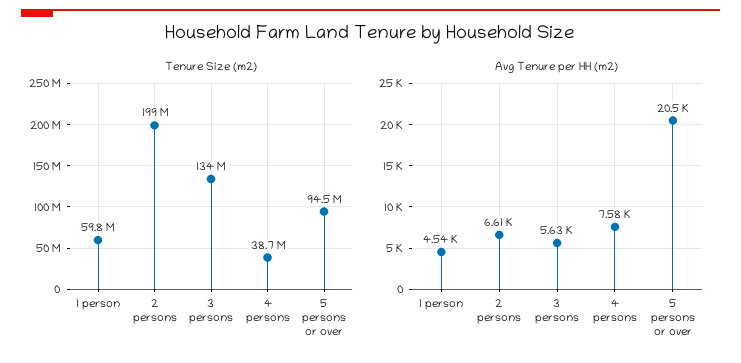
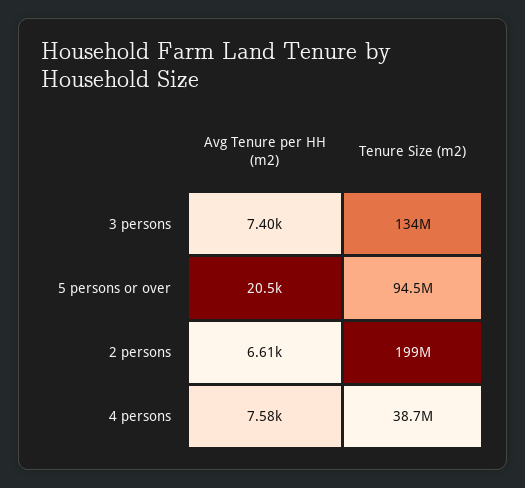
Tenure Size (m2), 1 person: 59800000 -> none
Avg Tenure per HH (m2), 1 person: 4540 -> none
Avg Tenure per HH (m2), 3 persons: 5630 -> 7400

